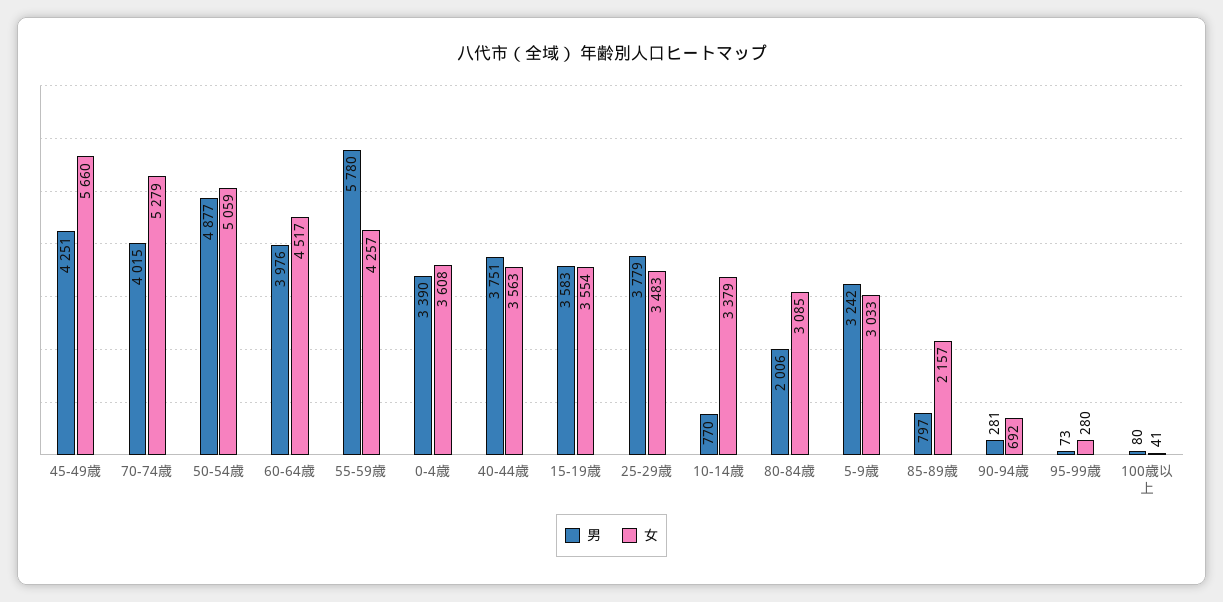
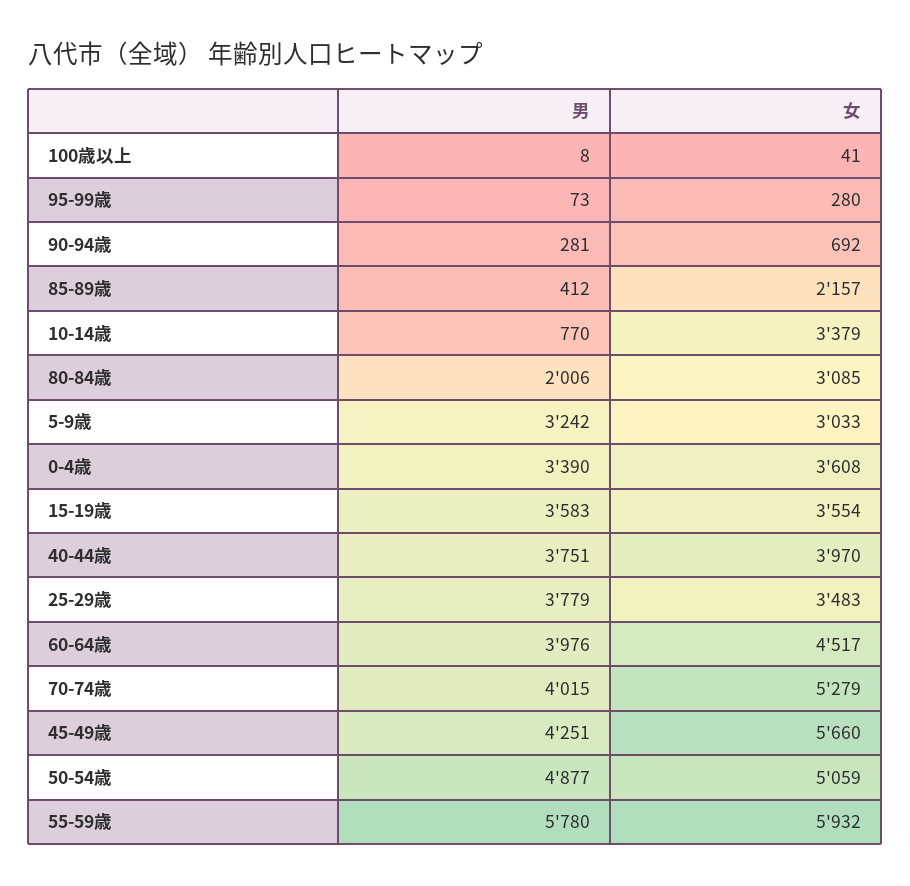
女, 55-59歳: 4257 -> 5932
女, 40-44歳: 3563 -> 3970
男, 85-89歳: 797 -> 412
男, 100歳以上: 80 -> 8

